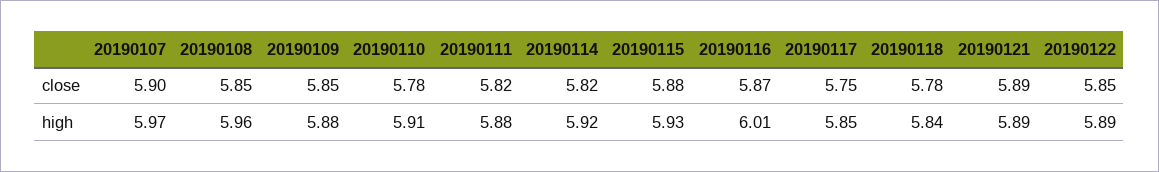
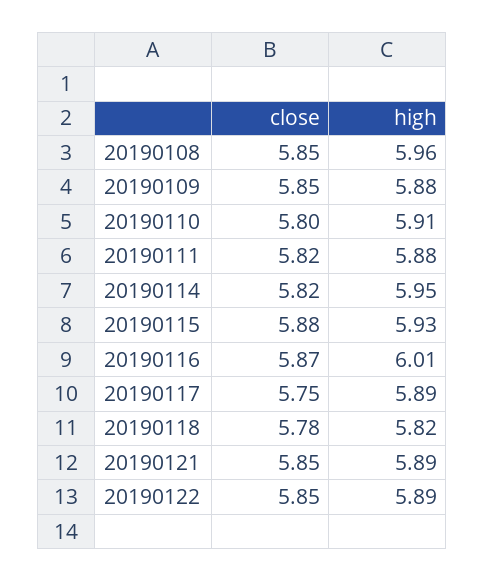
20190107, close: 5.9 -> none
20190110, close: 5.78 -> 5.8
20190121, close: 5.89 -> 5.85
20190107, high: 5.97 -> none
20190114, high: 5.92 -> 5.95
20190117, high: 5.85 -> 5.89
20190118, high: 5.84 -> 5.82

